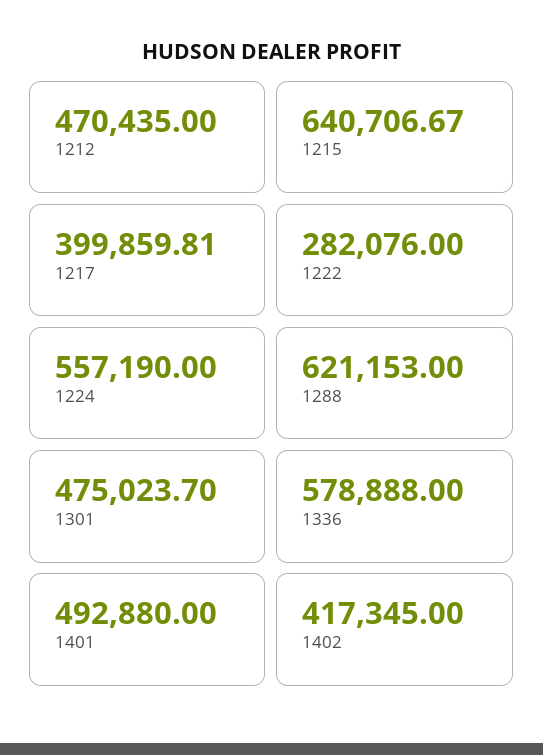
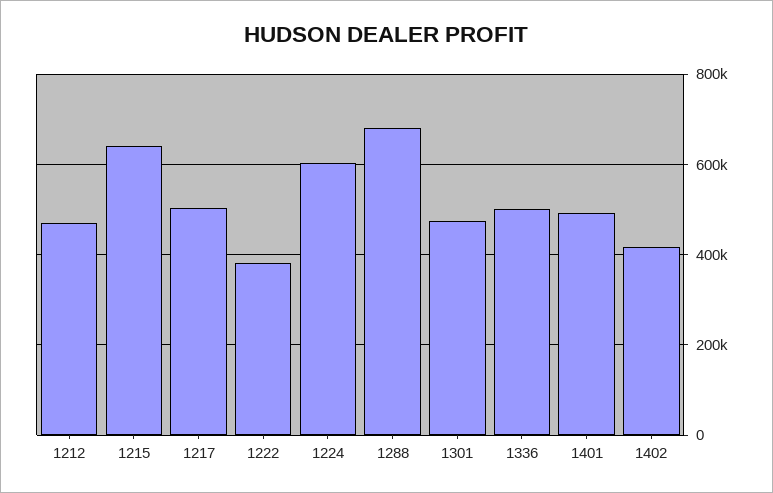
1217: 399859.81 -> 500000
1222: 282076 -> 380000
1224: 557190 -> 600000
1288: 621153 -> 680000
1336: 578888 -> 500000

